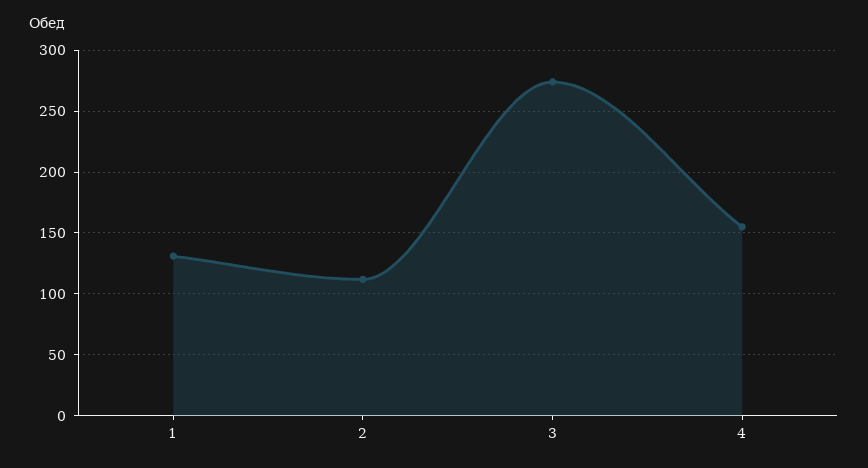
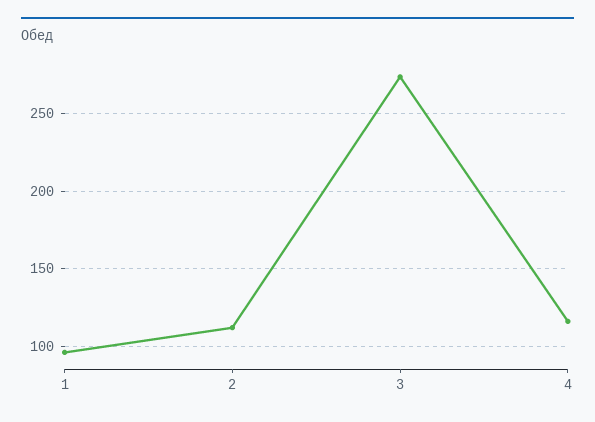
1: 130 -> 95
4: 155 -> 115

